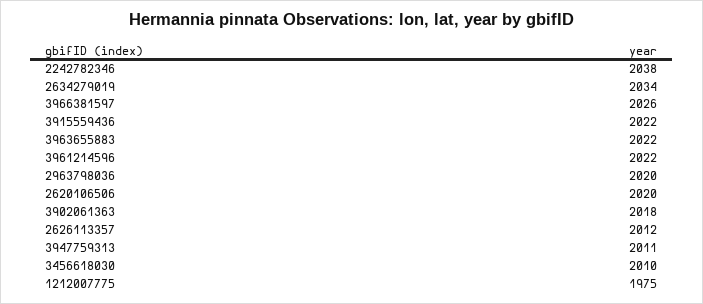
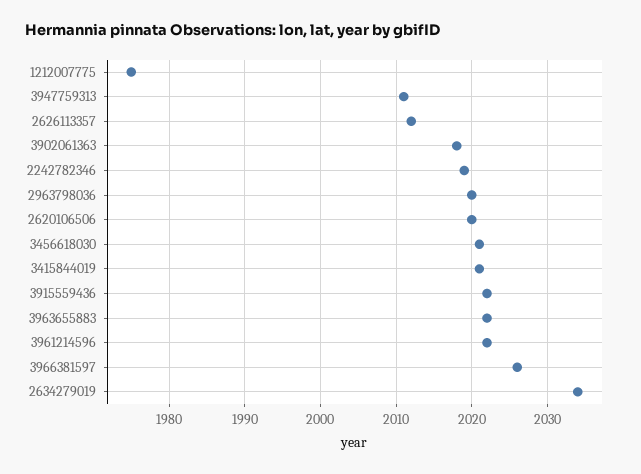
2242782346: 2038 -> 2019
3456618030: 2010 -> 2021
3415844019: none -> 2021

